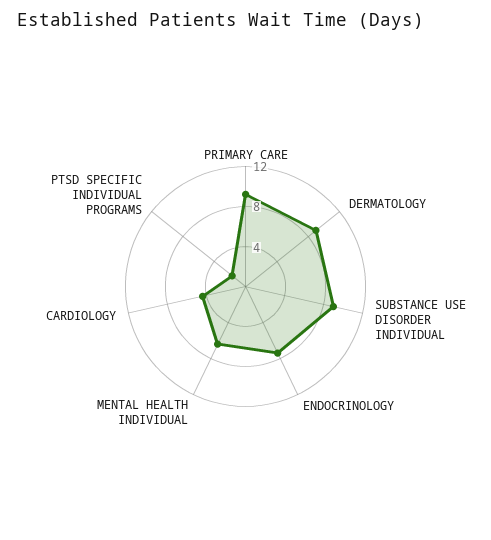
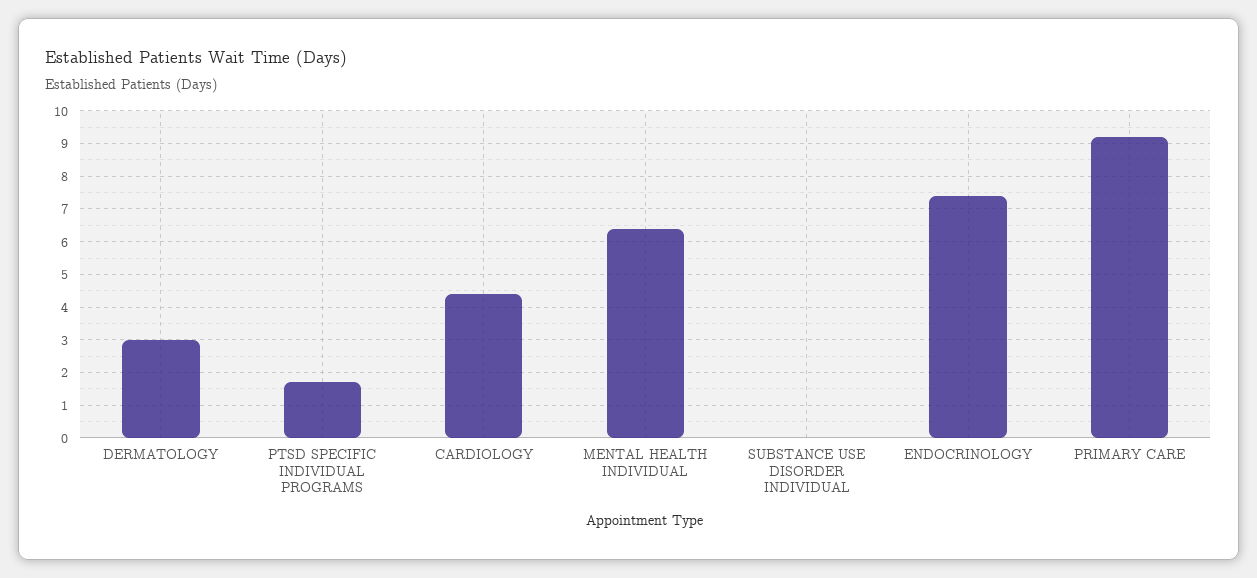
DERMATOLOGY: 9 -> 3
SUBSTANCE USE DISORDER INDIVIDUAL: 9 -> 0

